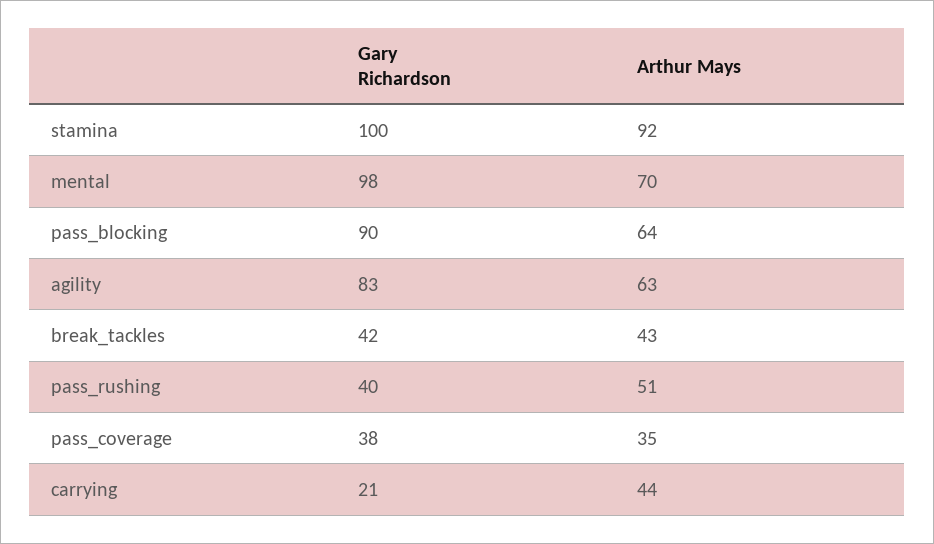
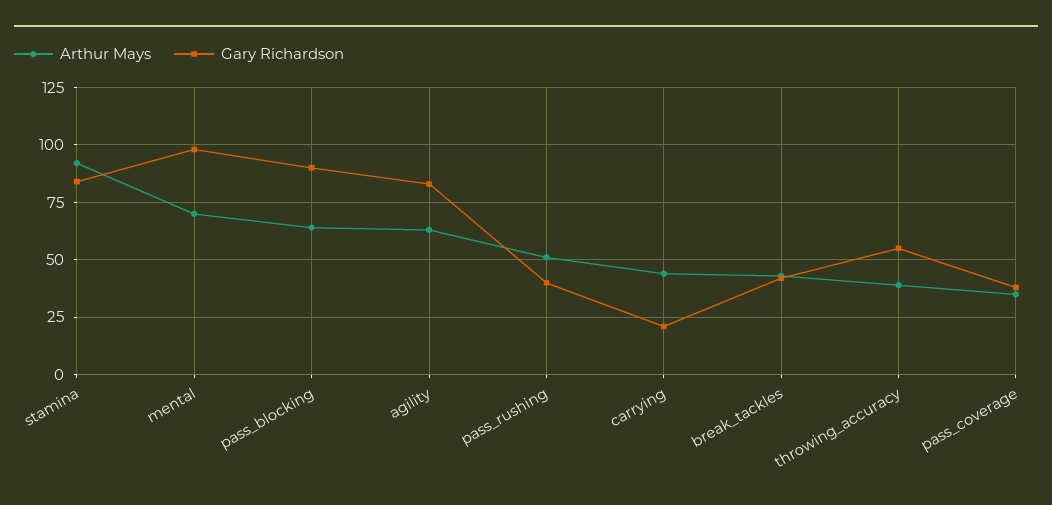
Gary Richardson, stamina: 100 -> 85
Arthur Mays, throwing_accuracy: none -> 40
Gary Richardson, throwing_accuracy: none -> 55

